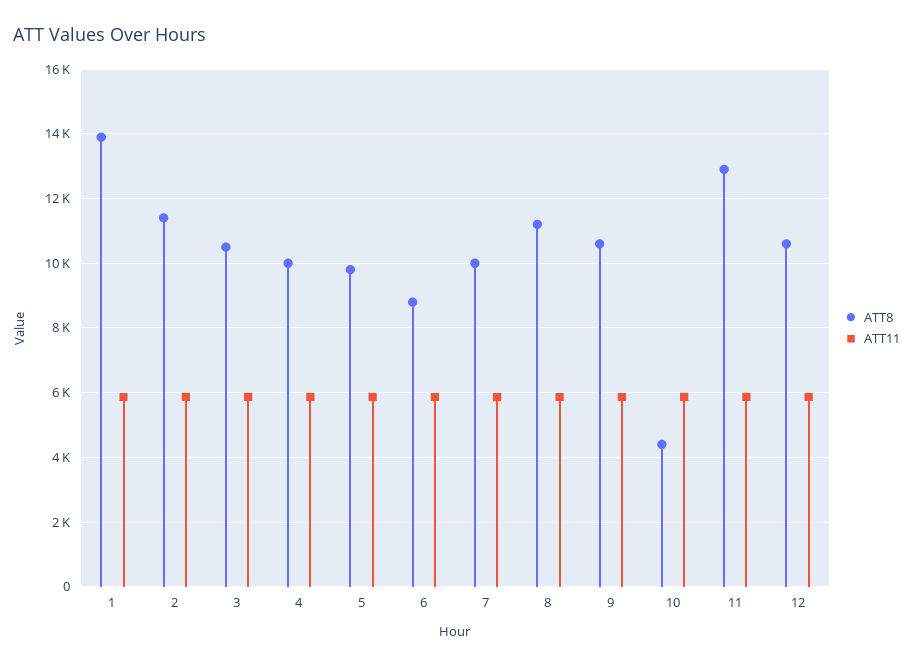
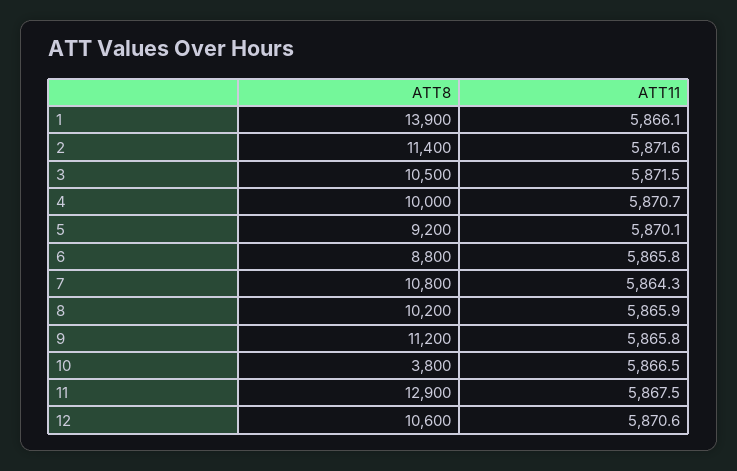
ATT8, 5: 9800 -> 9200
ATT8, 7: 10000 -> 10800
ATT8, 8: 11200 -> 10200
ATT8, 9: 10600 -> 11200
ATT8, 10: 4400 -> 3800

